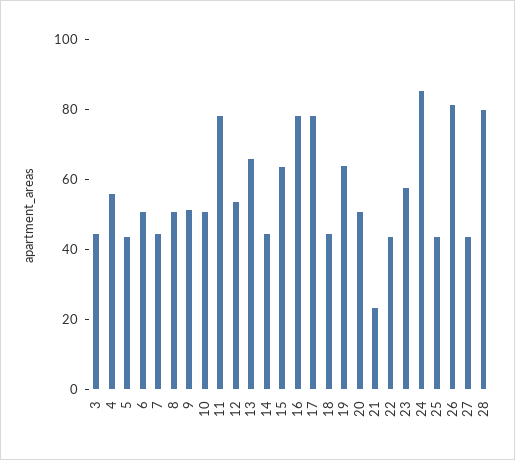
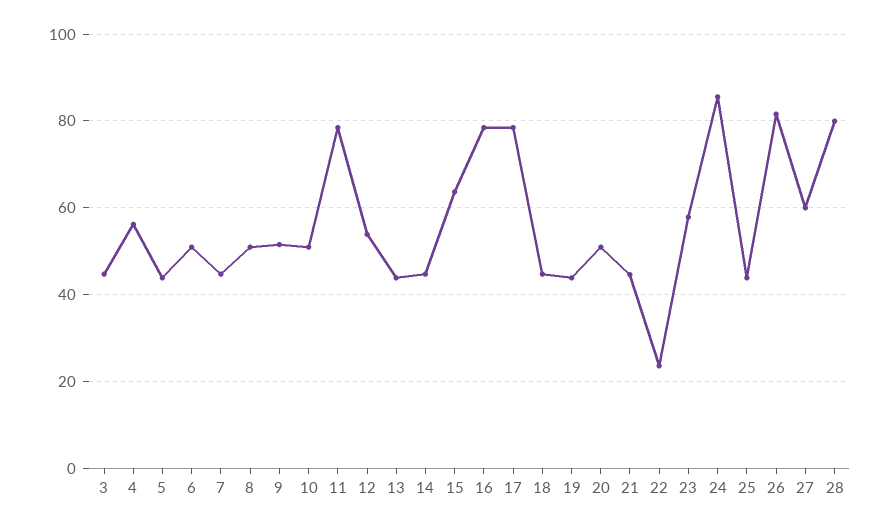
13: 65 -> 44
19: 65 -> 44
21: 25 -> 44
22: 45 -> 24
27: 45 -> 60

